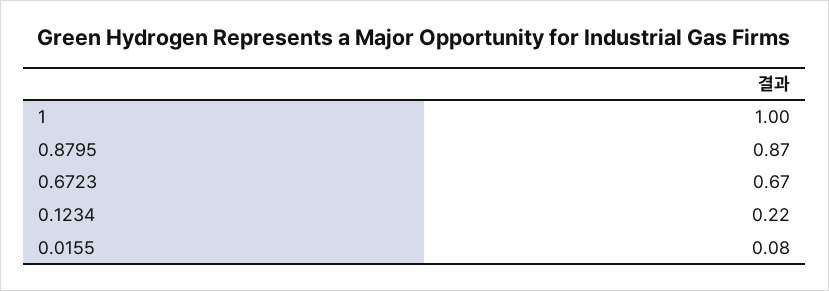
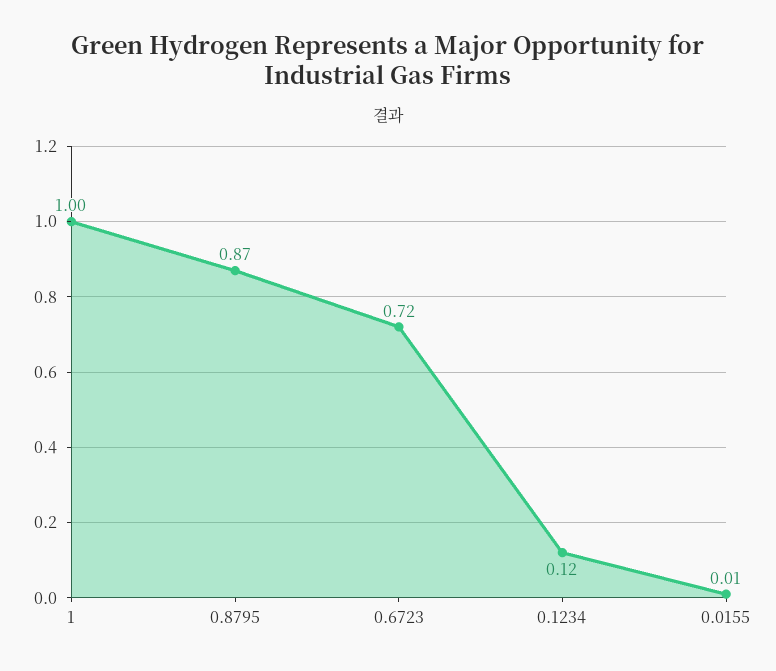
0.6723: 0.67 -> 0.72
0.1234: 0.22 -> 0.12
0.0155: 0.08 -> 0.01

